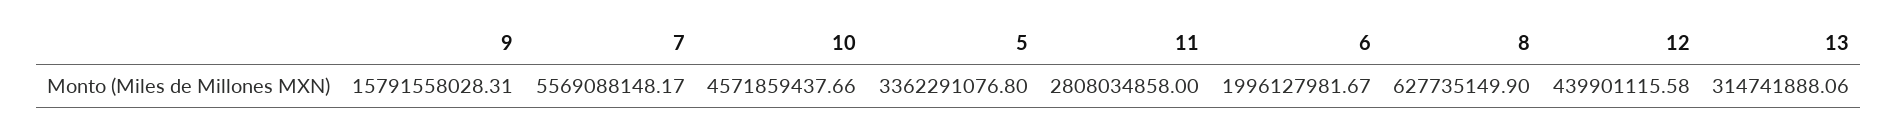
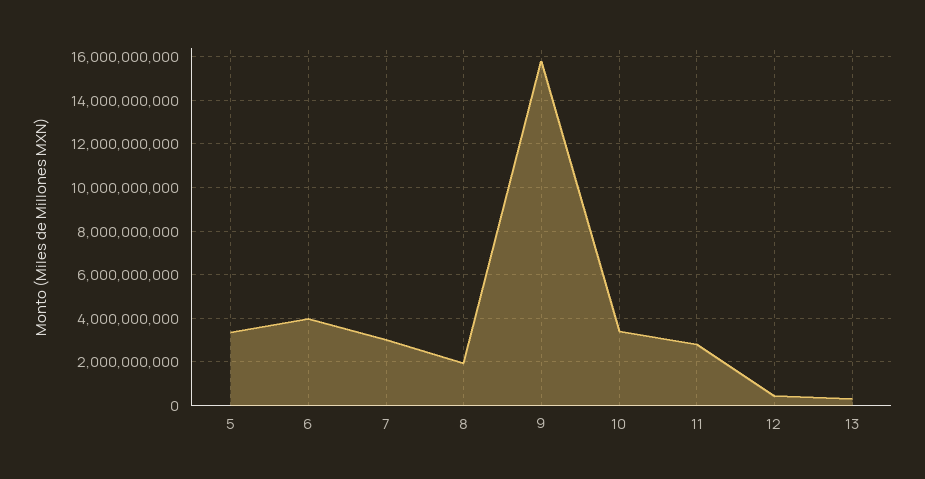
7: 5569088148.17 -> 3000000000
10: 4571859437.66 -> 3500000000
6: 1996127981.67 -> 4000000000
8: 627735149.9 -> 2000000000

